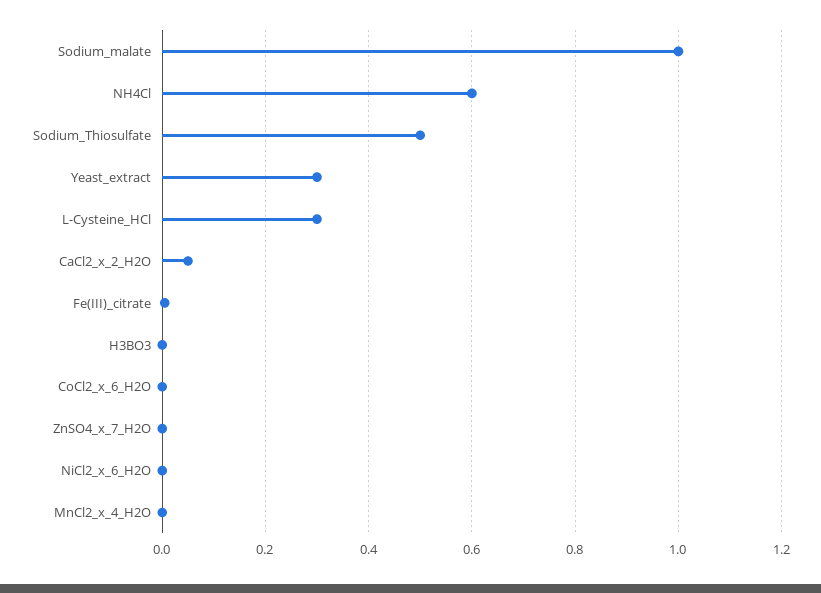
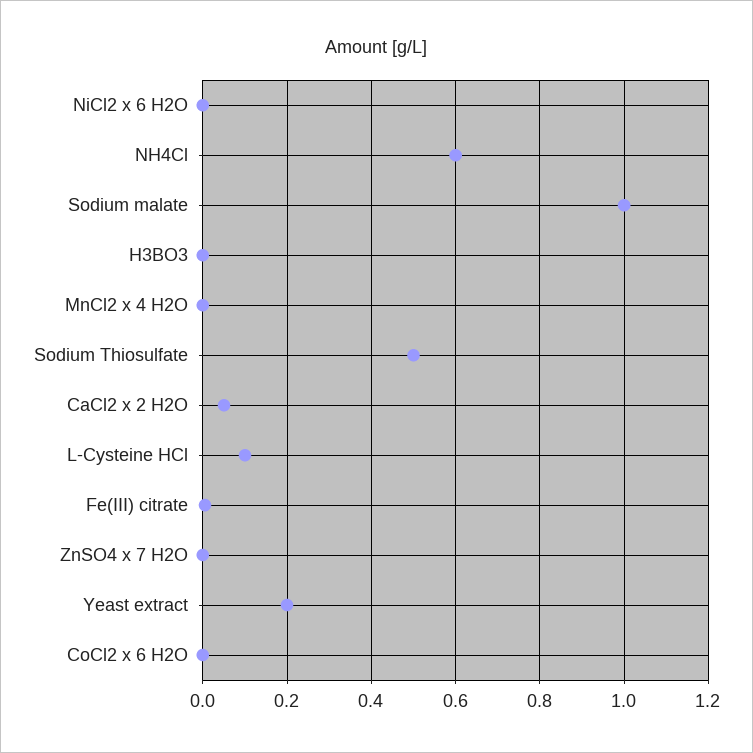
Yeast_extract: 0.3 -> 0.2
L-Cysteine_HCl: 0.3 -> 0.1

